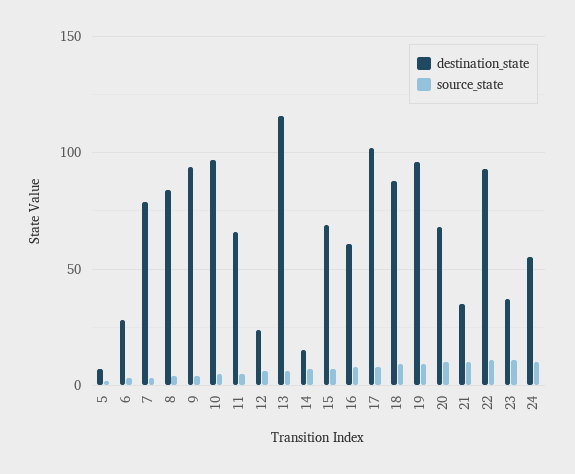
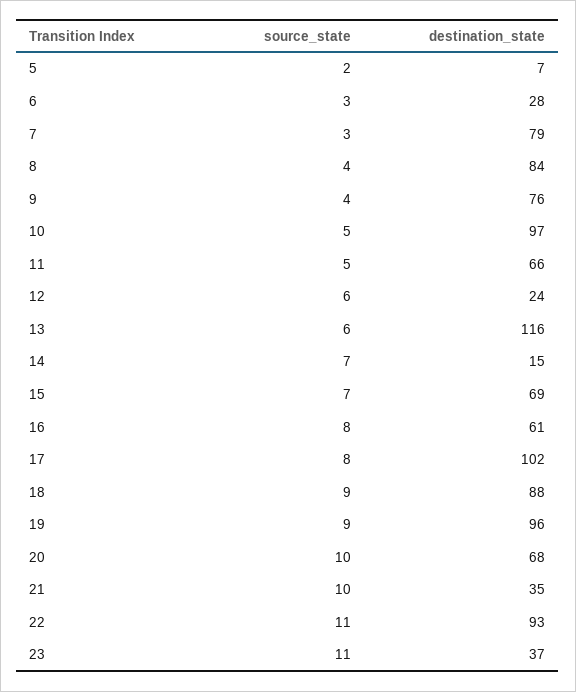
destination_state, 9: 95 -> 76
destination_state, 24: 55 -> none
source_state, 24: 10 -> none

